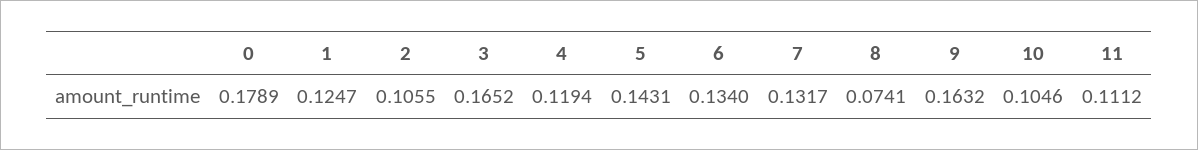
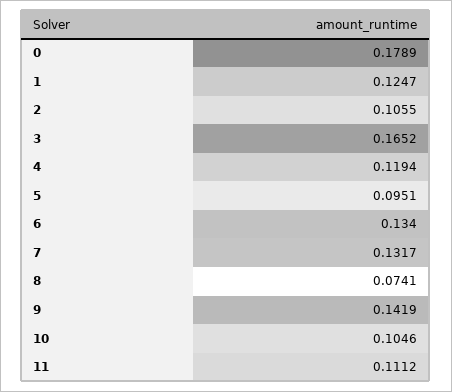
5: 0.1431 -> 0.0951
9: 0.1632 -> 0.1419

